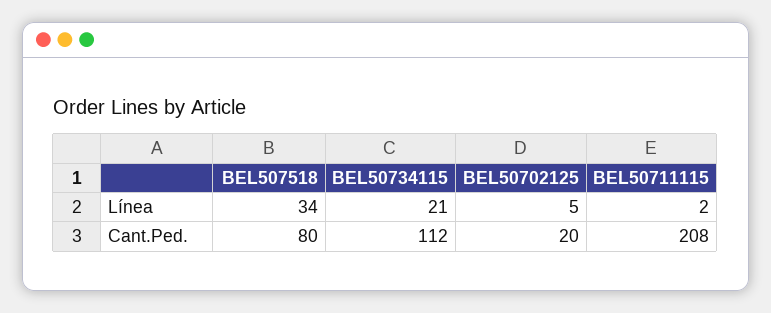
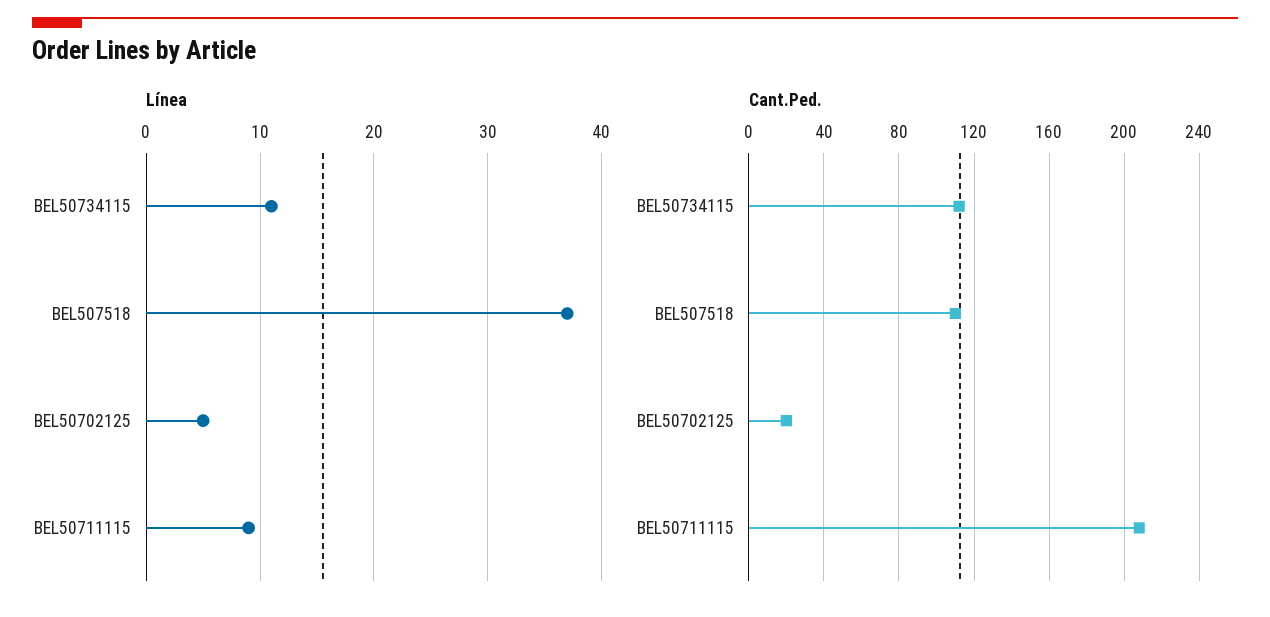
Línea, BEL507518: 34 -> 37
Línea, BEL50734115: 21 -> 11
Línea, BEL50711115: 2 -> 9
Cant.Ped., BEL507518: 80 -> 110

